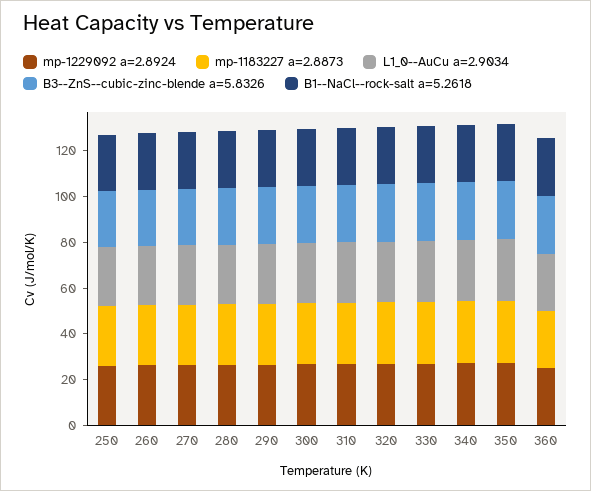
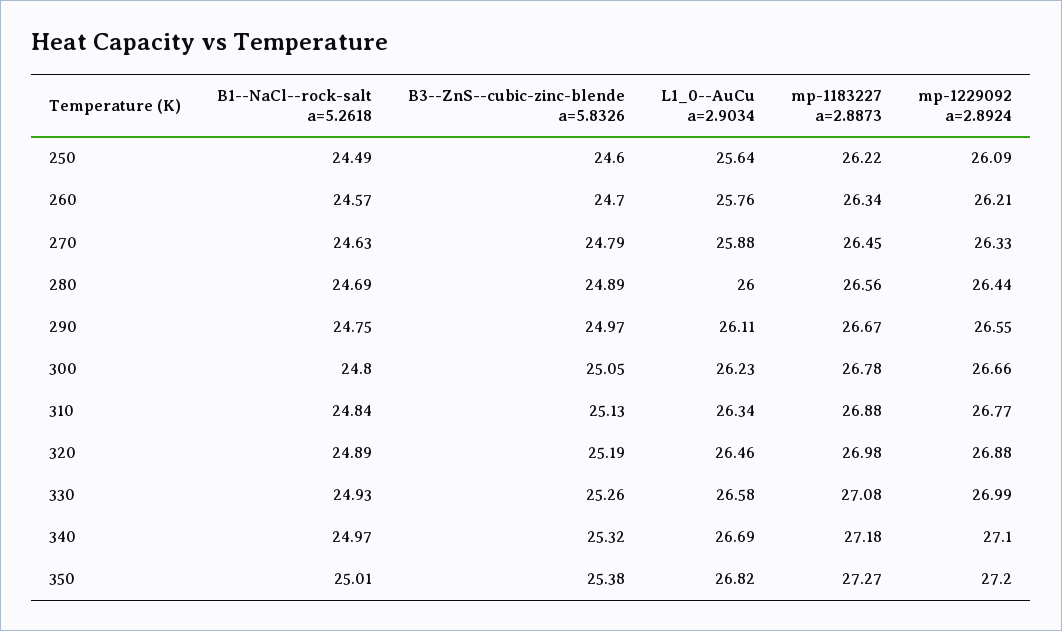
mp-1229092 a=2.8924, 360: 25 -> none
mp-1183227 a=2.8873, 360: 25 -> none
L1_0--AuCu a=2.9034, 360: 25 -> none
B3--ZnS--cubic-zinc-blende a=5.8326, 360: 25 -> none
B1--NaCl--rock-salt a=5.2618, 360: 25 -> none

